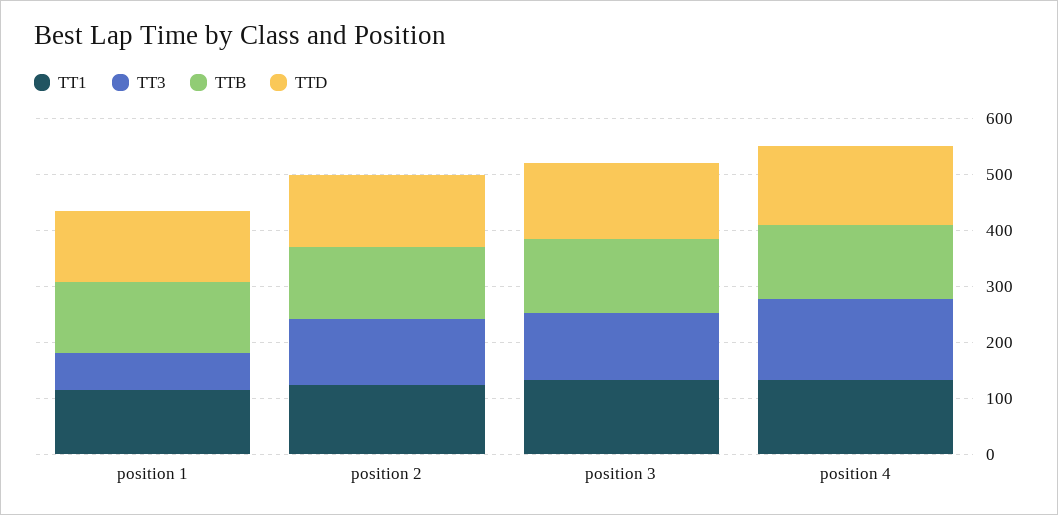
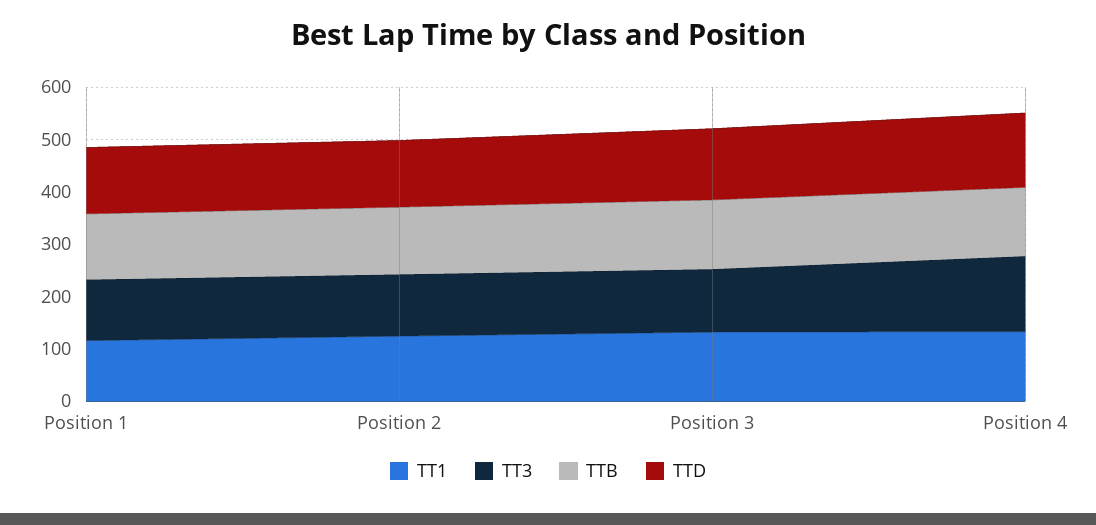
TT3, position 1: 60 -> 120

